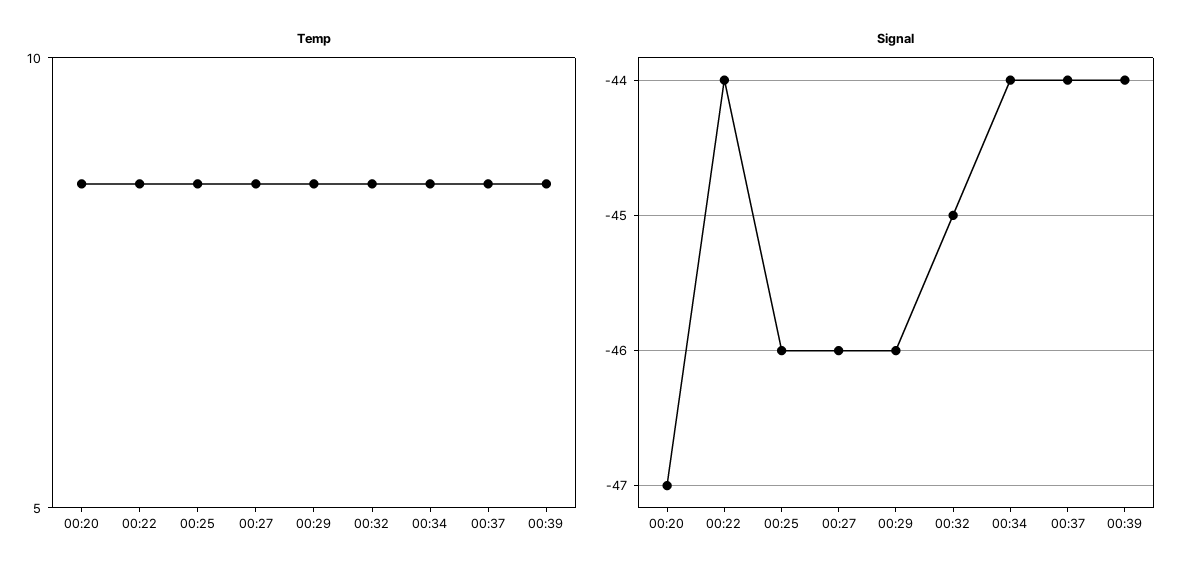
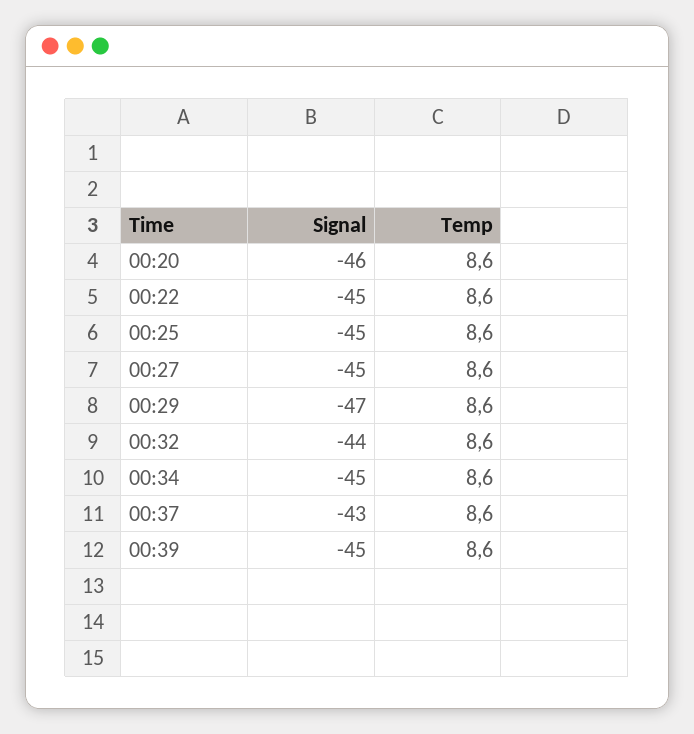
Signal, 00:20: -47 -> -46
Signal, 00:22: -44 -> -45
Signal, 00:25: -46 -> -45
Signal, 00:27: -46 -> -45
Signal, 00:29: -46 -> -47
Signal, 00:32: -45 -> -44
Signal, 00:34: -44 -> -45
Signal, 00:37: -44 -> -43
Signal, 00:39: -44 -> -45

